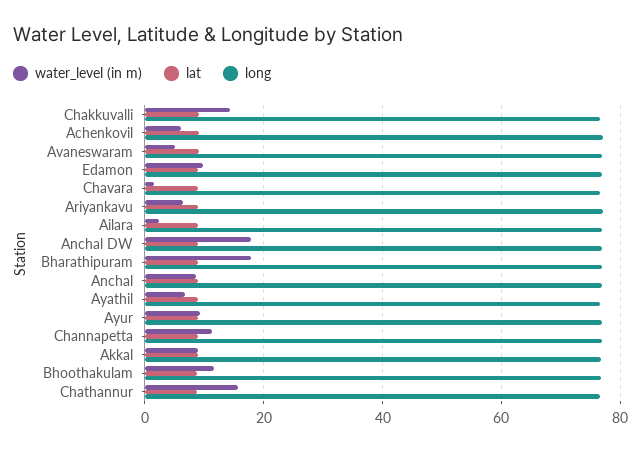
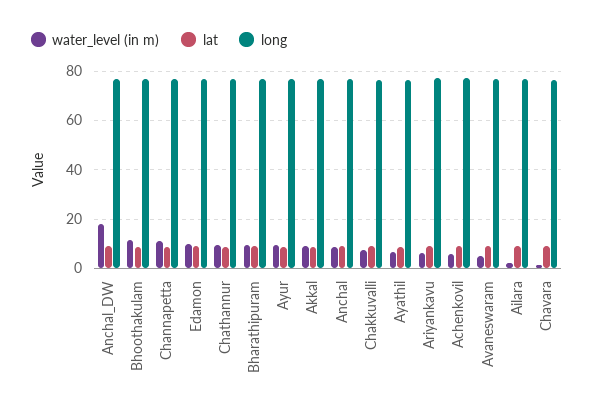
water_level (in m), Chakkuvalli: 14 -> 7.5
water_level (in m), Bharathipuram: 18 -> 10
water_level (in m), Chathannur: 16 -> 10

